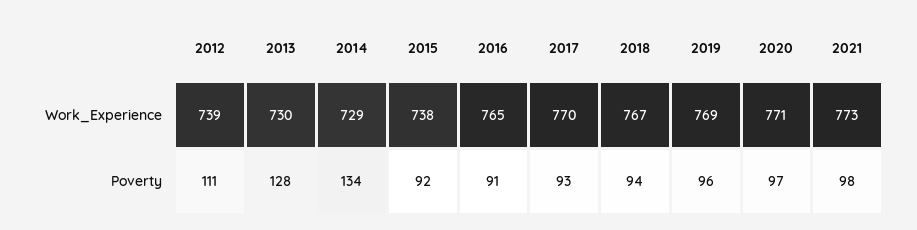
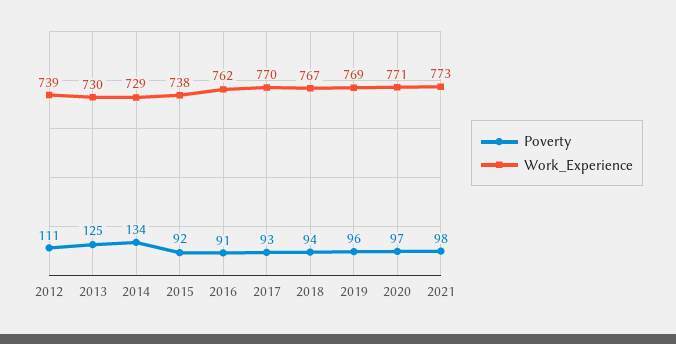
Work_Experience, 2016: 765 -> 762
Poverty, 2013: 128 -> 125

